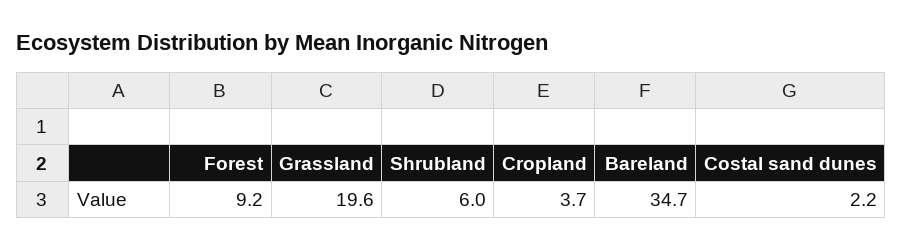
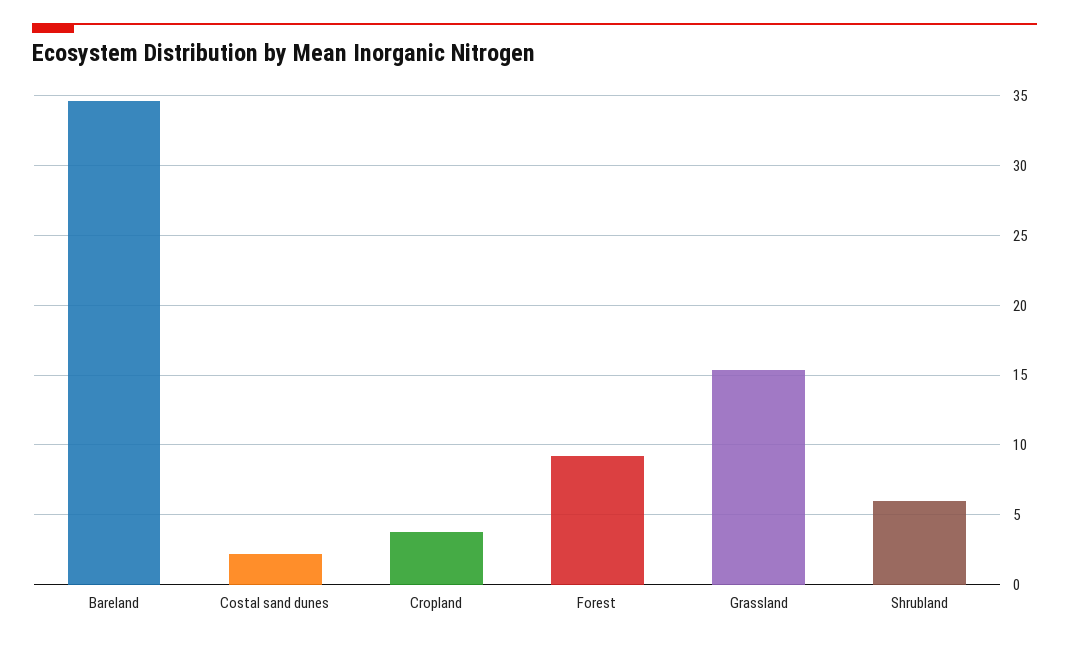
Grassland: 19.6 -> 15.5

